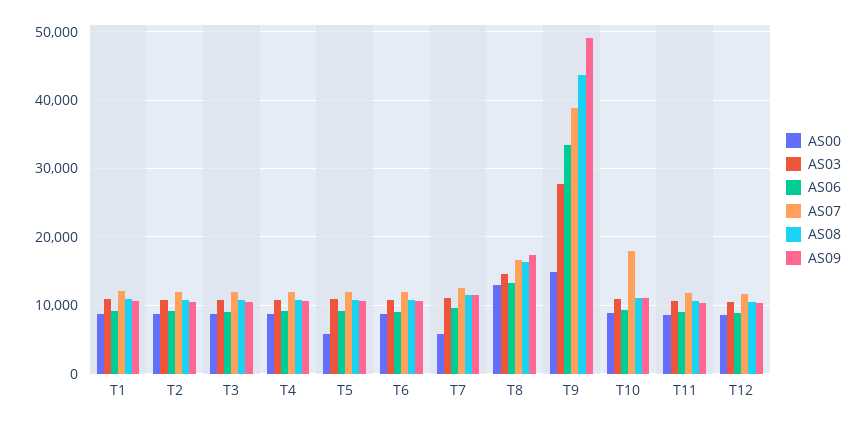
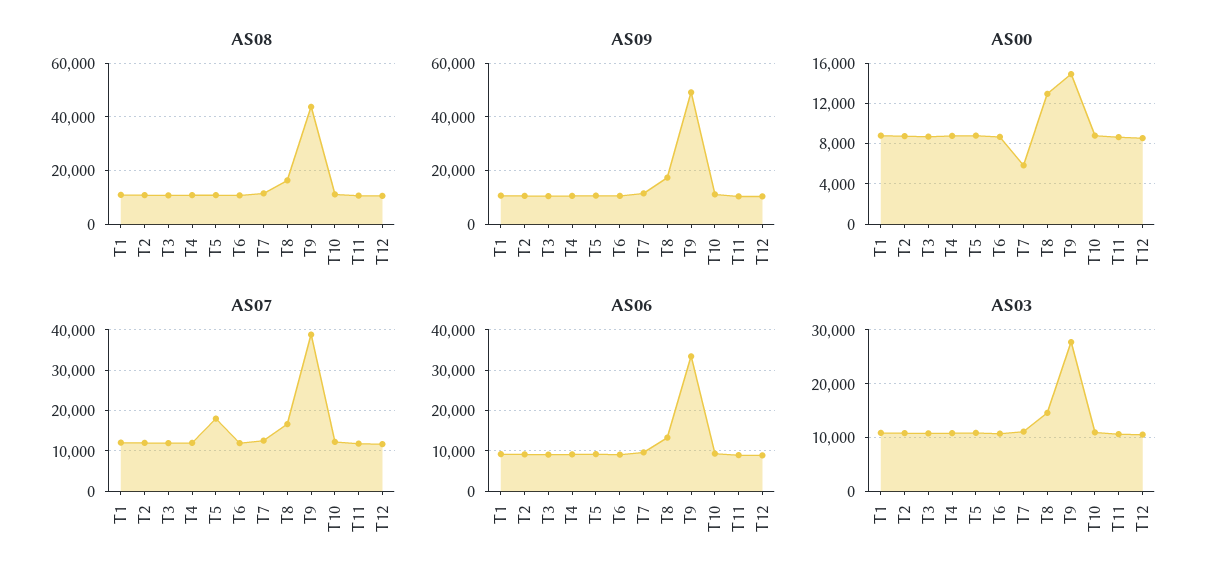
AS00, T5: 6000 -> 9000
AS07, T5: 12000 -> 18000
AS07, T10: 18000 -> 12000

